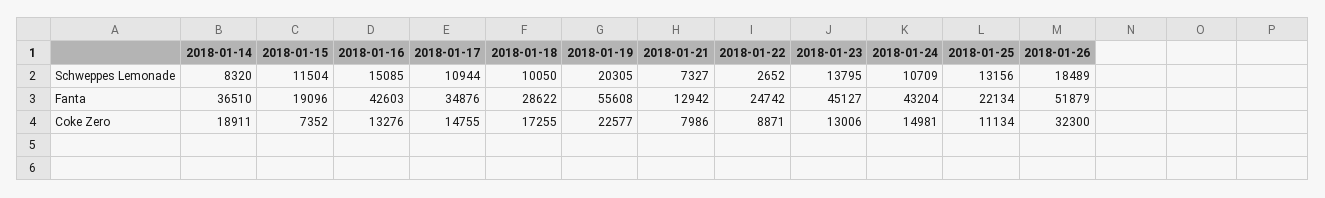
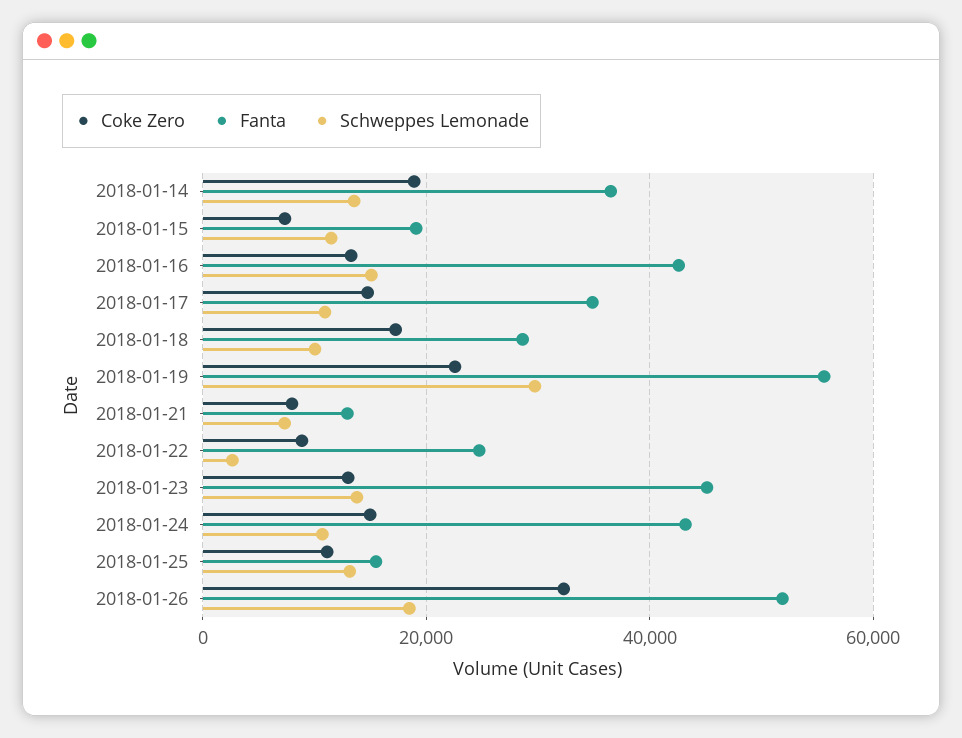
Schweppes Lemonade, 2018-01-14: 8320 -> 14000
Schweppes Lemonade, 2018-01-19: 20305 -> 30000
Fanta, 2018-01-25: 22134 -> 16000

